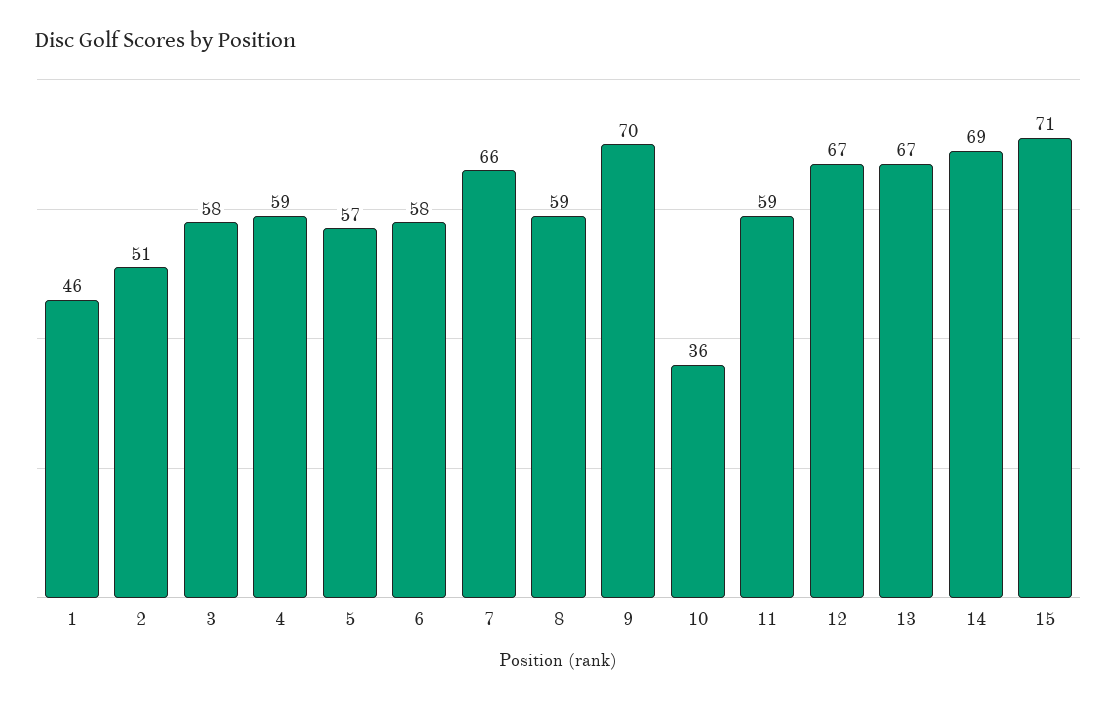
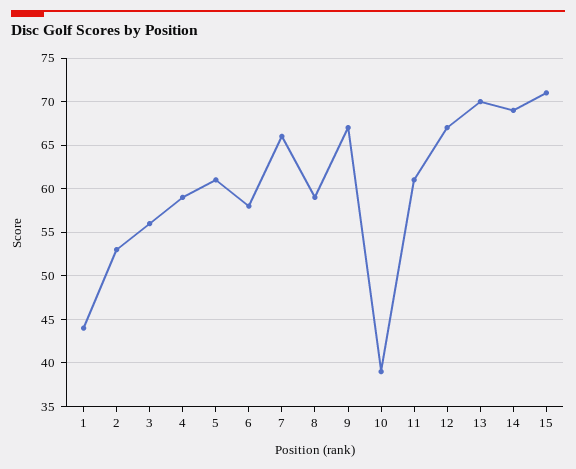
1: 46 -> 44
2: 51 -> 53
3: 58 -> 56
5: 57 -> 61
9: 70 -> 67
10: 36 -> 39
11: 59 -> 61
13: 67 -> 70

